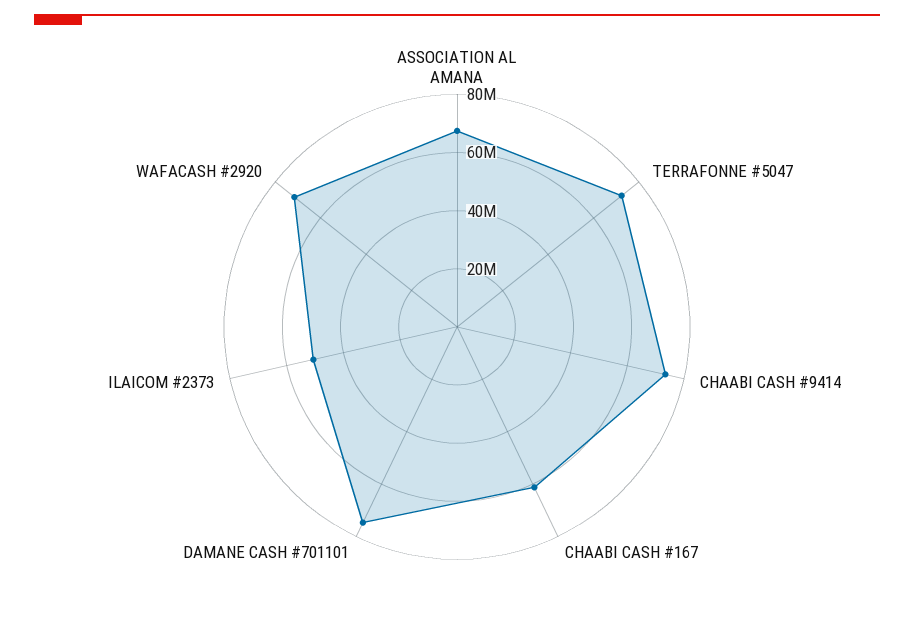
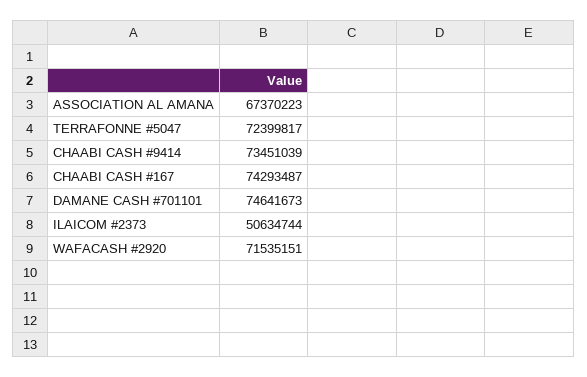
CHAABI CASH #167: 60000000 -> 74293487

